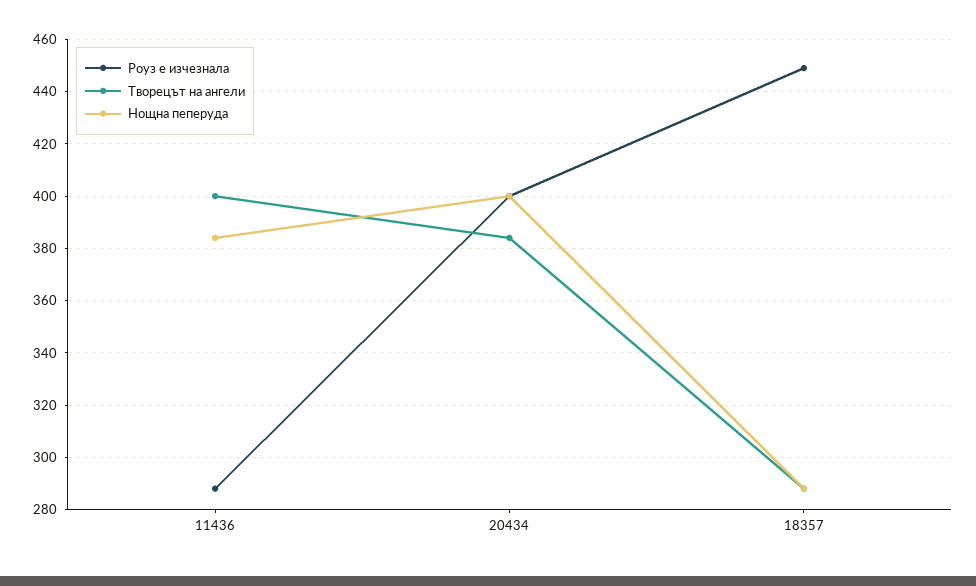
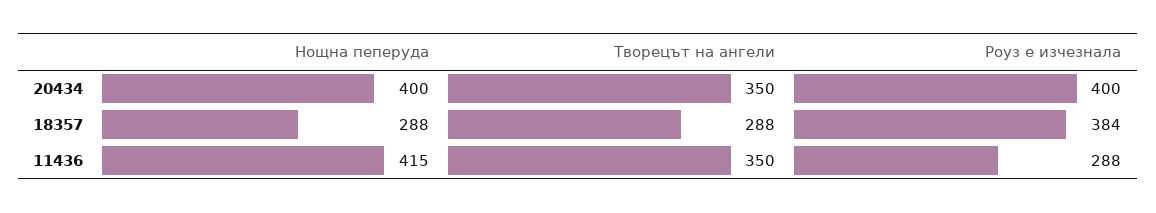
Творецът на ангели, 11436: 400 -> 350
Нощна пеперуда, 11436: 385 -> 415
Творецът на ангели, 20434: 385 -> 350
Роуз е изчезнала, 18357: 450 -> 384

